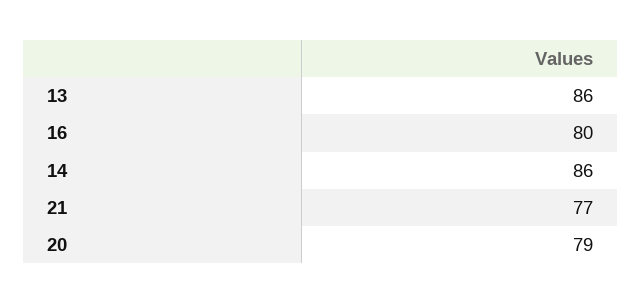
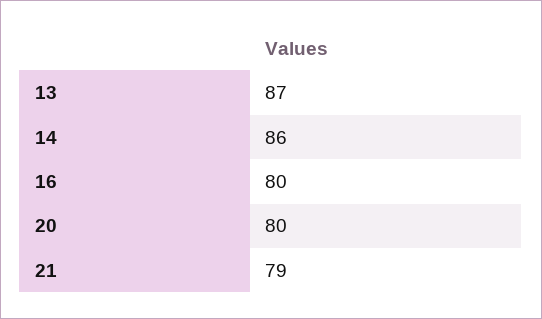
13: 86 -> 87
21: 77 -> 79
20: 79 -> 80

